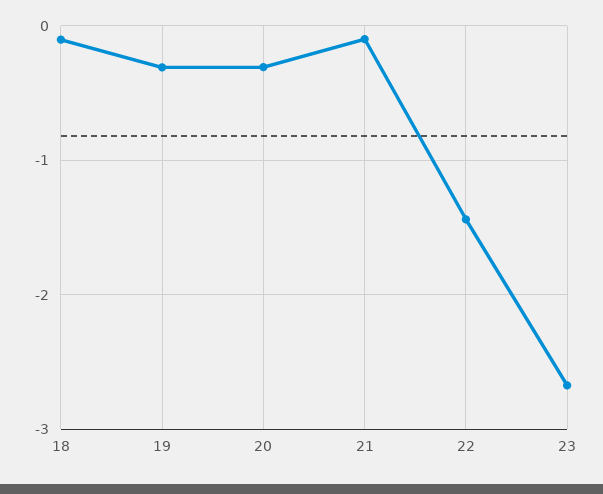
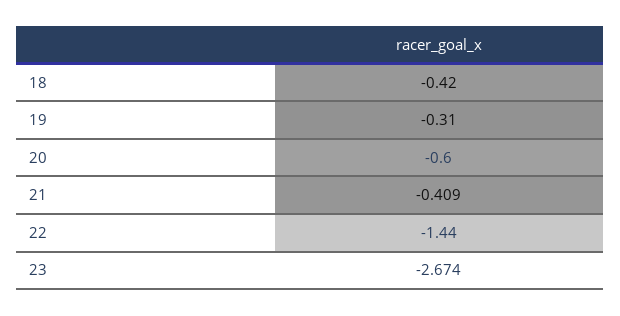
18: -0.1 -> -0.42
20: -0.3 -> -0.6
21: -0.1 -> -0.409

